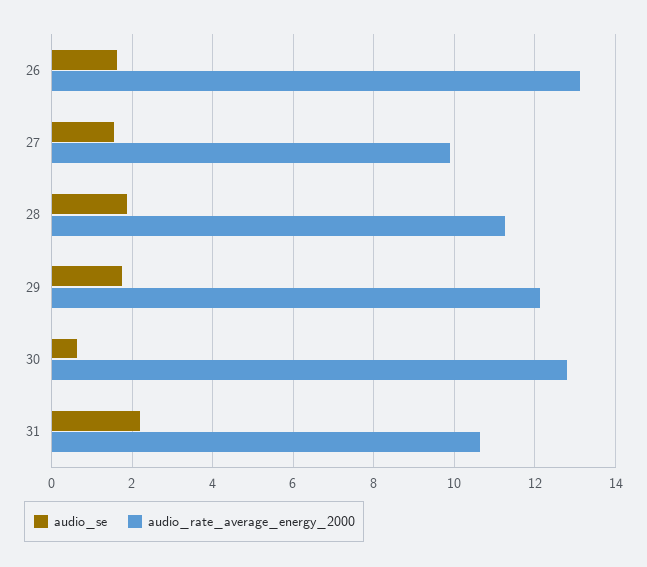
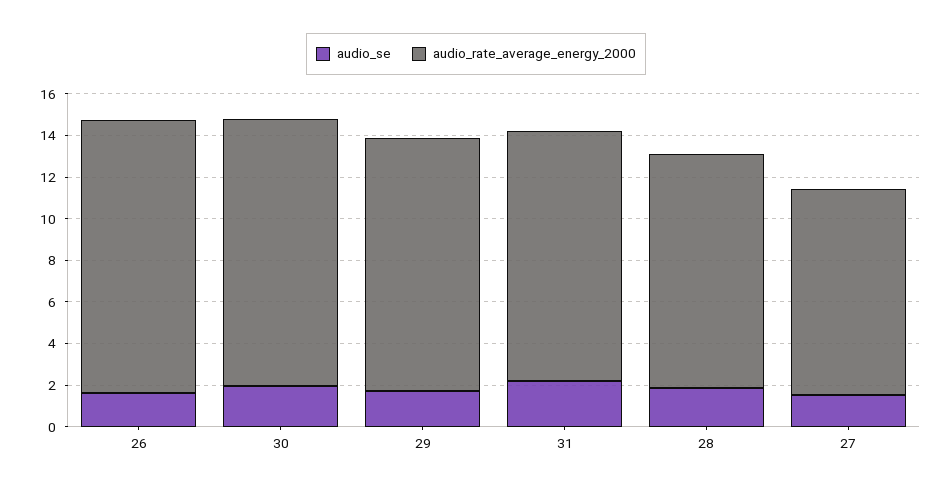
audio_se, 30: 0.6 -> 2
audio_rate_average_energy_2000, 31: 10.6 -> 12

